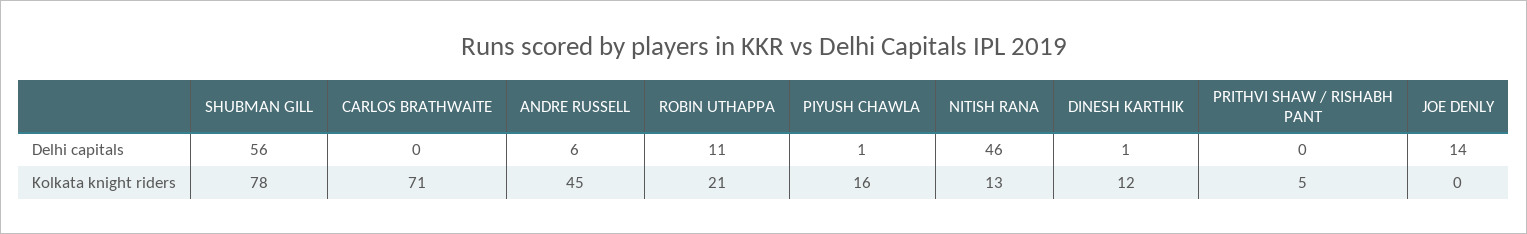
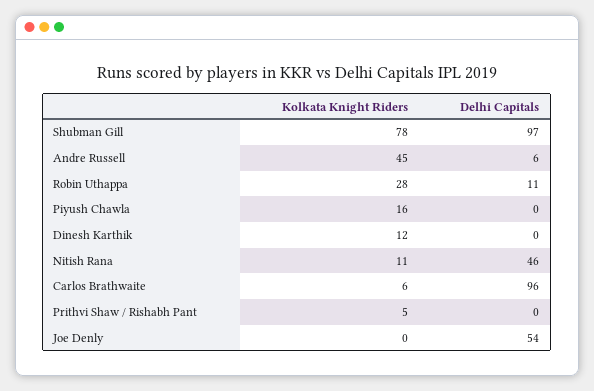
SHUBMAN GILL, Delhi capitals: 56 -> 97
CARLOS BRATHWAITE, Delhi capitals: 0 -> 96
PIYUSH CHAWLA, Delhi capitals: 1 -> 0
DINESH KARTHIK, Delhi capitals: 1 -> 0
JOE DENLY, Delhi capitals: 14 -> 54
CARLOS BRATHWAITE, Kolkata knight riders: 71 -> 6
ROBIN UTHAPPA, Kolkata knight riders: 21 -> 28
NITISH RANA, Kolkata knight riders: 13 -> 11

